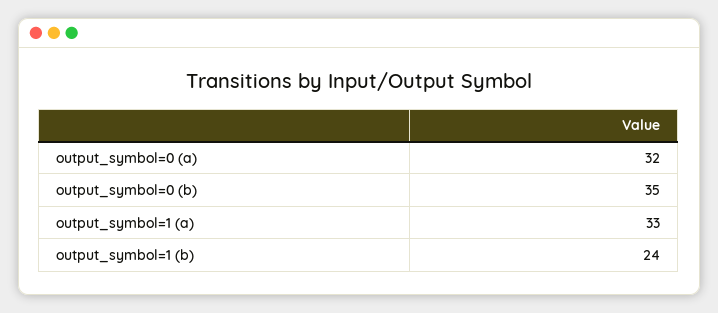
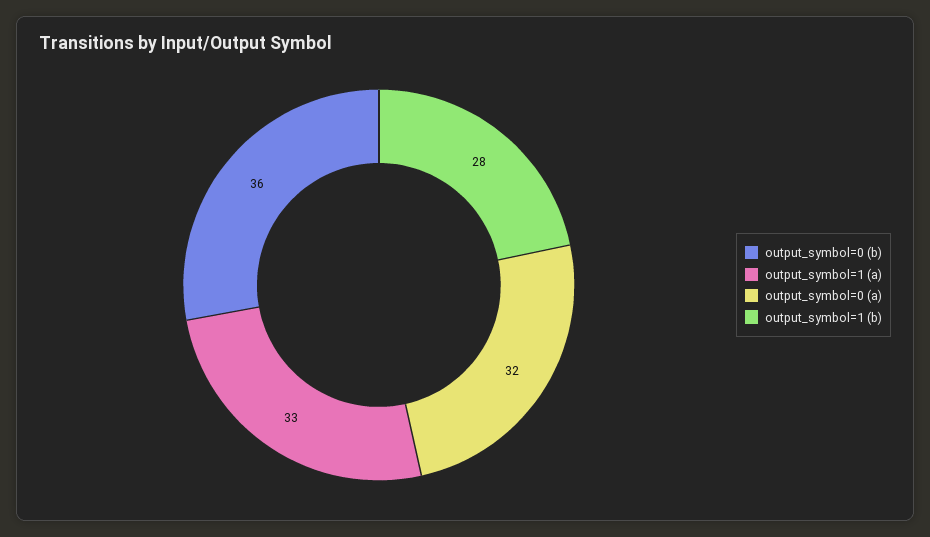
output_symbol=0 (b): 35 -> 36
output_symbol=1 (b): 24 -> 28

